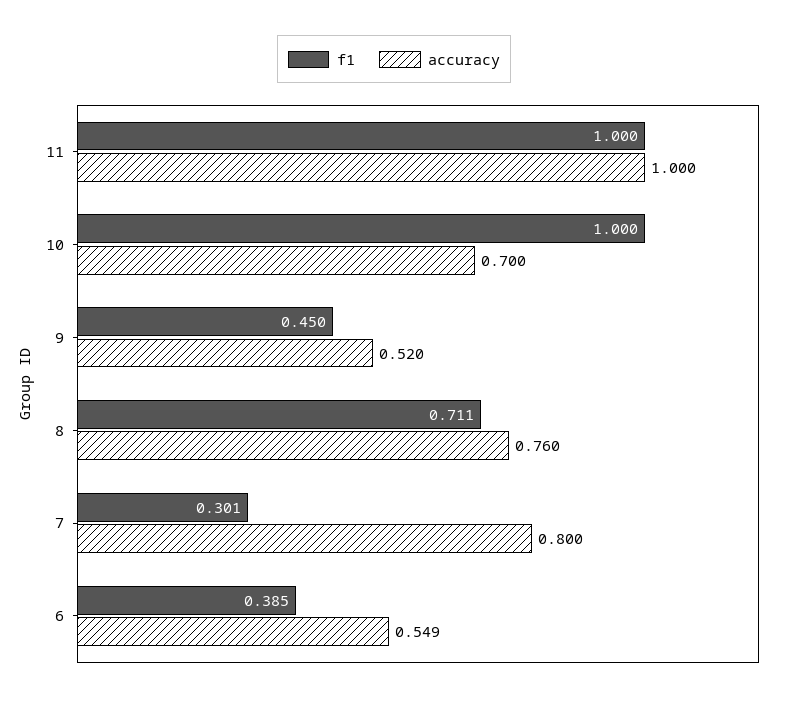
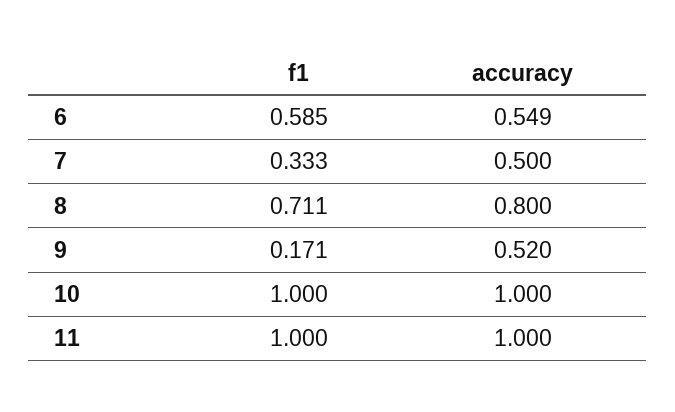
accuracy, 10: 0.7 -> 1
f1, 9: 0.45 -> 0.171
accuracy, 8: 0.76 -> 0.8
f1, 7: 0.301 -> 0.333
accuracy, 7: 0.8 -> 0.5
f1, 6: 0.385 -> 0.585

